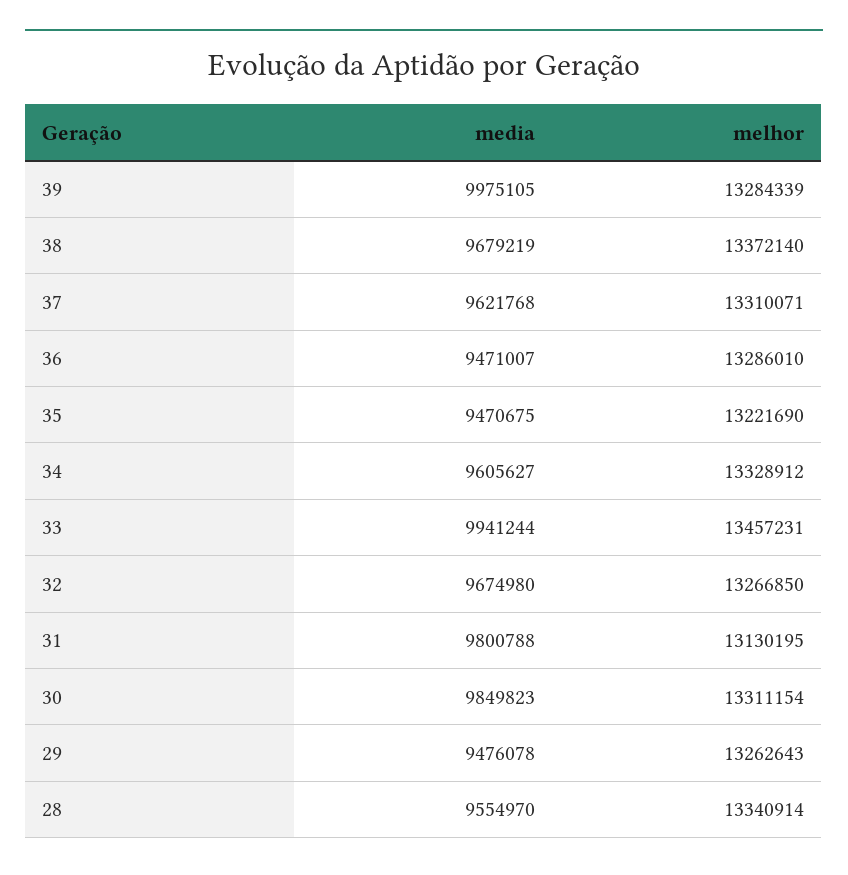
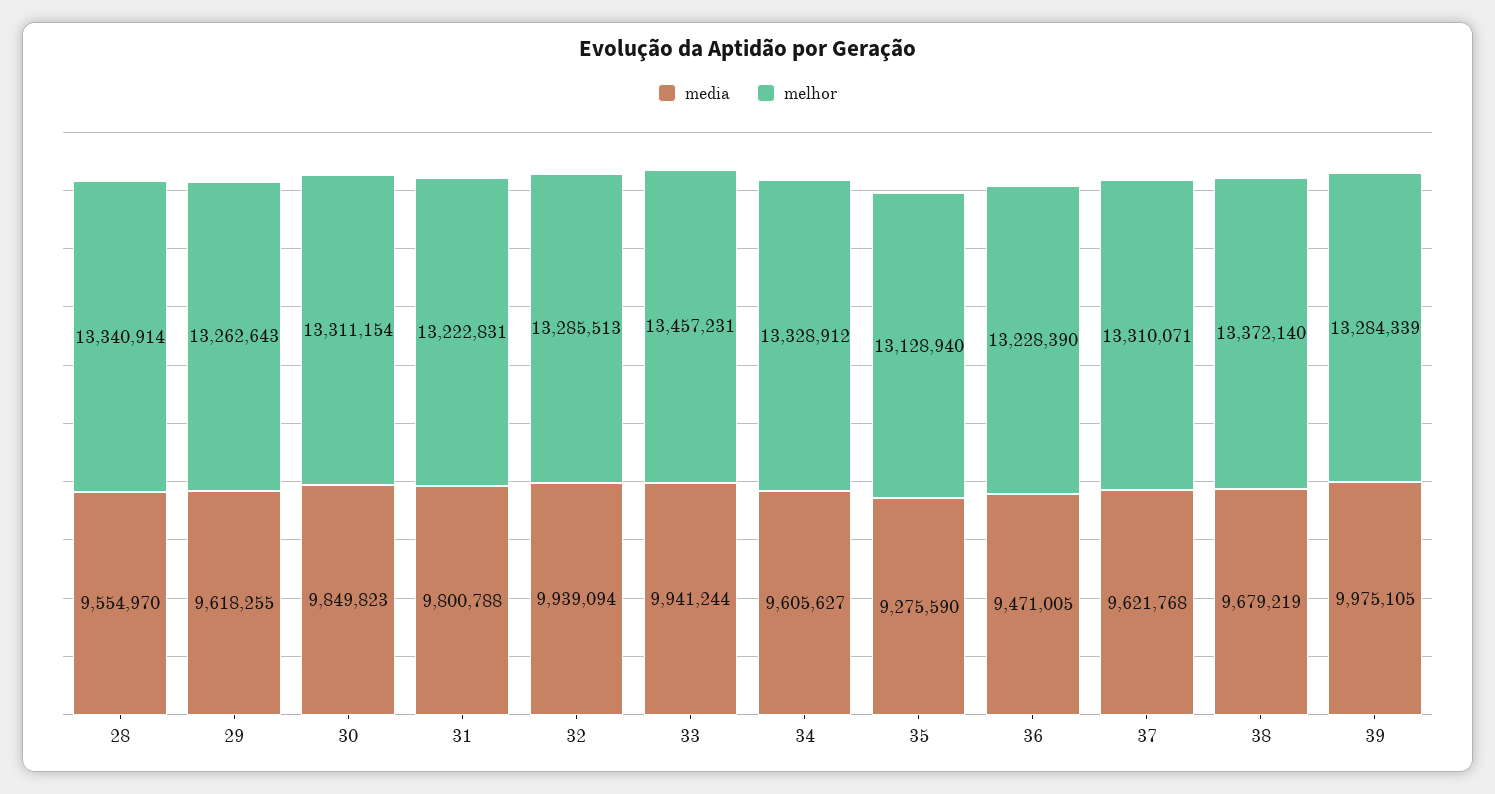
media, 36: 9471007 -> 9471005
melhor, 36: 13286010 -> 13228390
media, 35: 9470675 -> 9275590
melhor, 35: 13221690 -> 13128940
media, 32: 9674980 -> 9939094
melhor, 32: 13266850 -> 13285513
melhor, 31: 13130195 -> 13222831
media, 29: 9476078 -> 9618255

